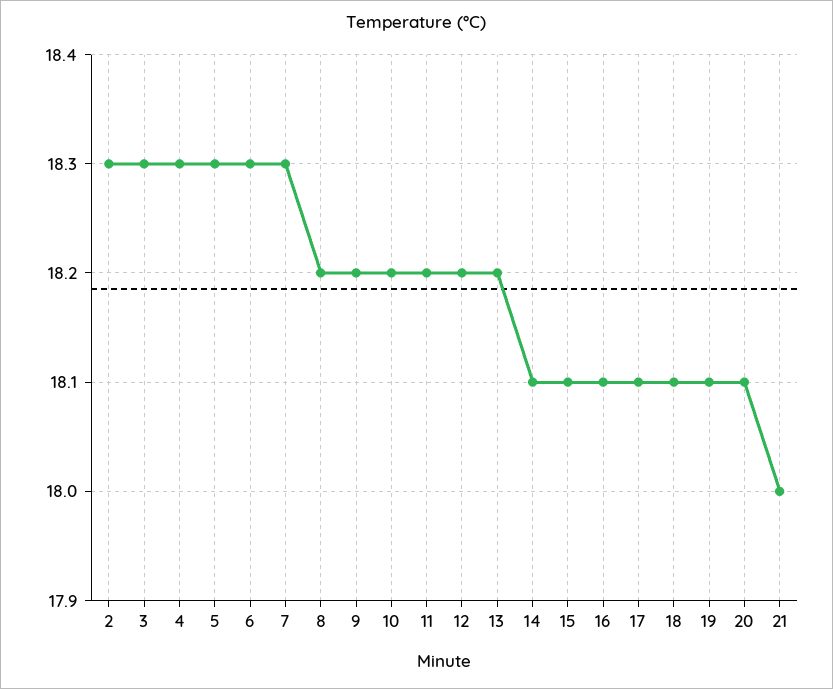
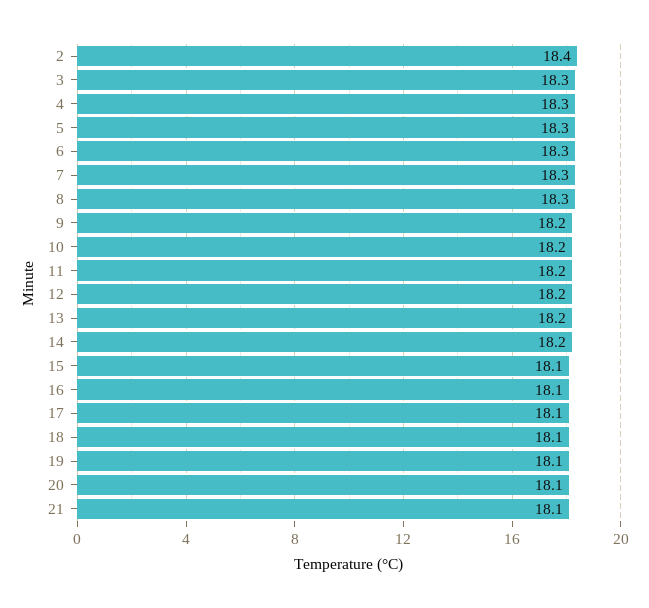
2: 18.3 -> 18.4
8: 18.2 -> 18.3
14: 18.1 -> 18.2
21: 18 -> 18.1

